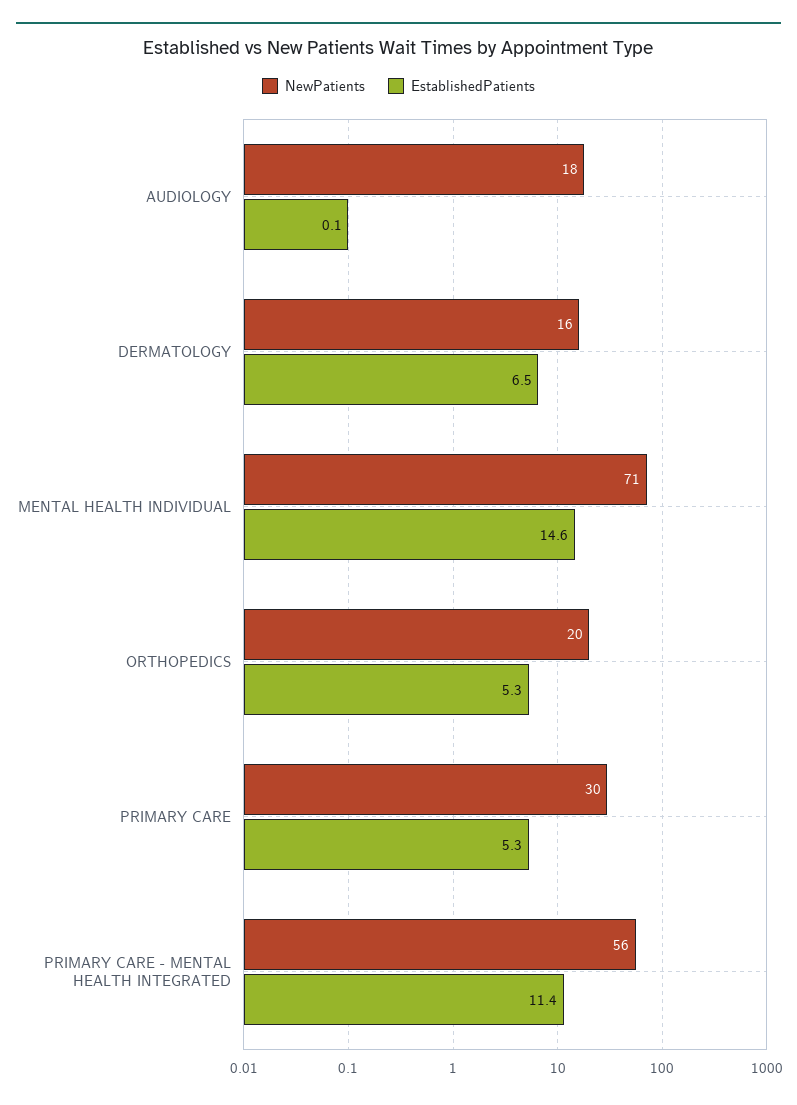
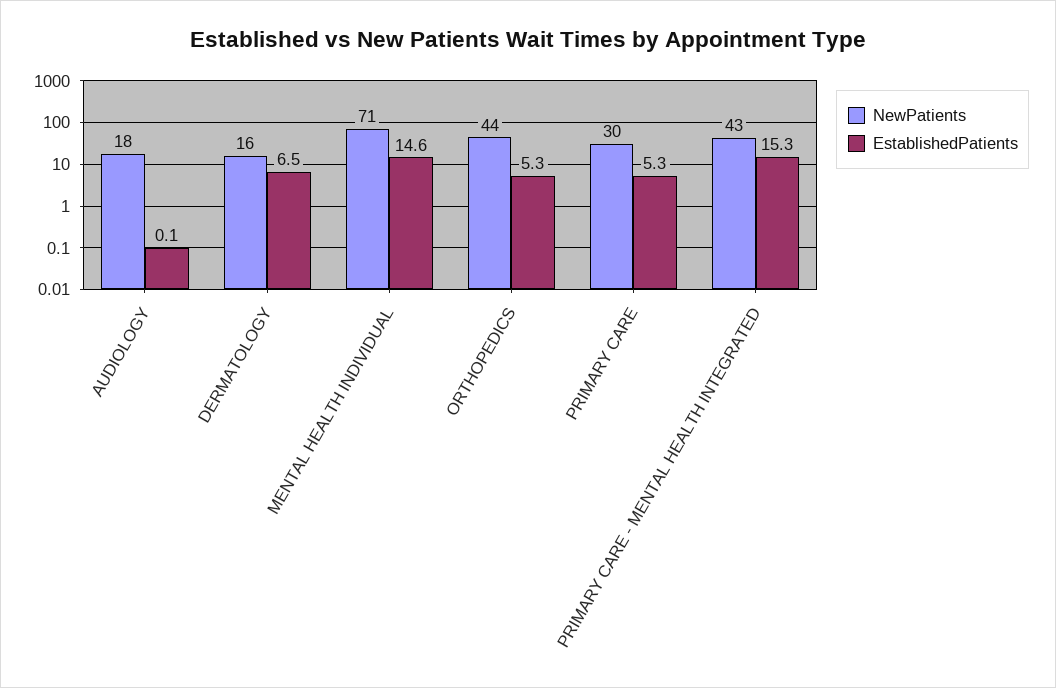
NewPatients, ORTHOPEDICS: 20 -> 44
NewPatients, PRIMARY CARE - MENTAL HEALTH INTEGRATED: 56 -> 43
EstablishedPatients, PRIMARY CARE - MENTAL HEALTH INTEGRATED: 11.4 -> 15.3

